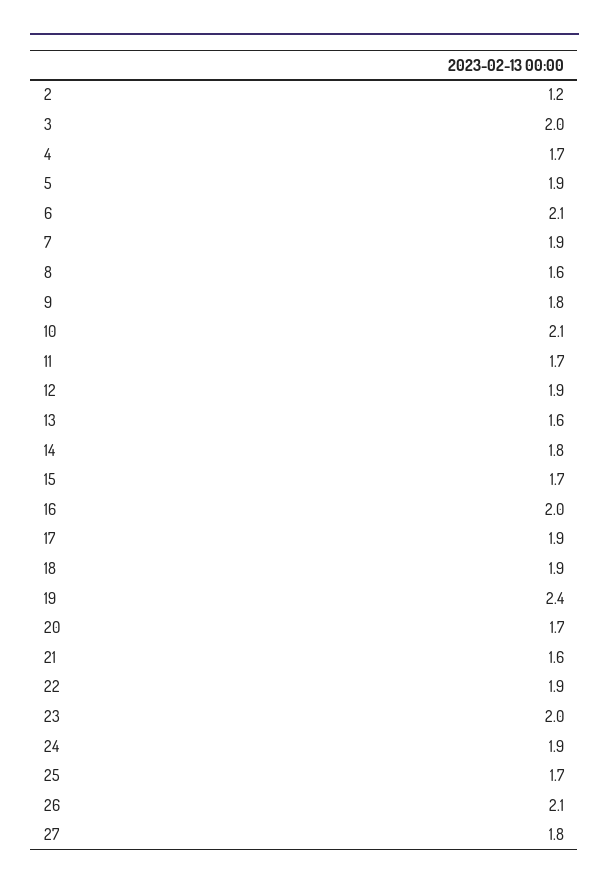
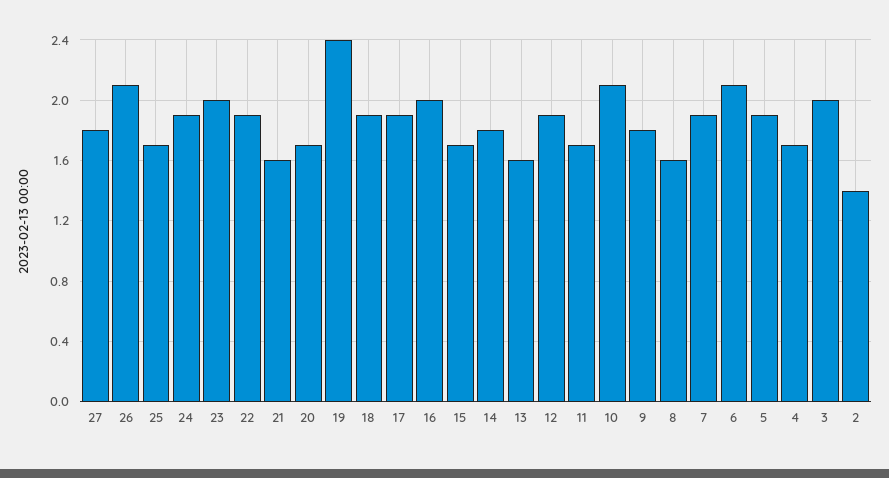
2: 1.2 -> 1.4

